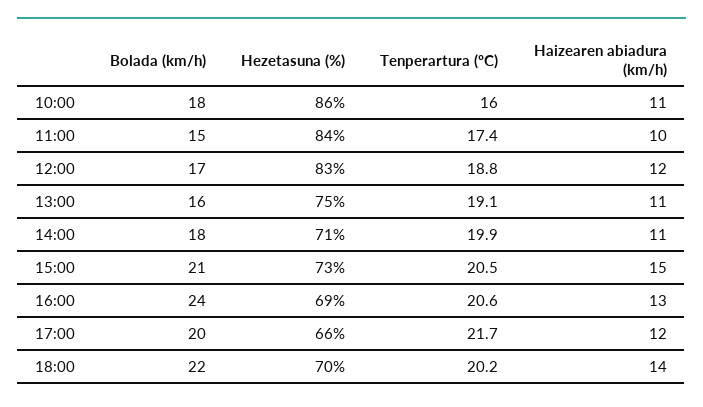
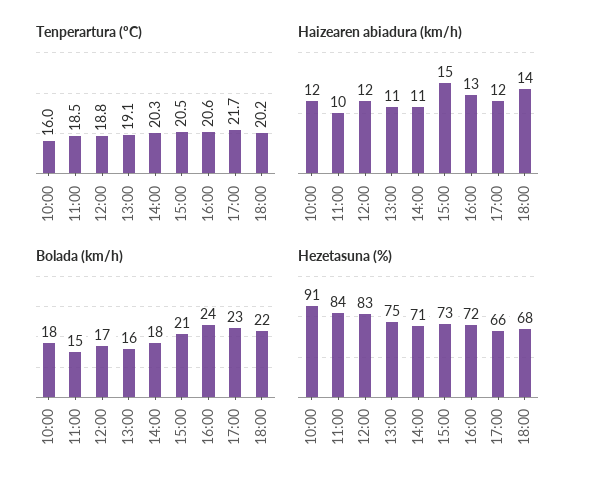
Hezetasuna (%), 10:00: 86 -> 91
Haizearen abiadura (km/h), 10:00: 11 -> 12
Tenperartura (ºC), 11:00: 17.4 -> 18.5
Tenperartura (ºC), 14:00: 19.9 -> 20.3
Hezetasuna (%), 16:00: 69 -> 72
Bolada (km/h), 17:00: 20 -> 23
Hezetasuna (%), 18:00: 70 -> 68

